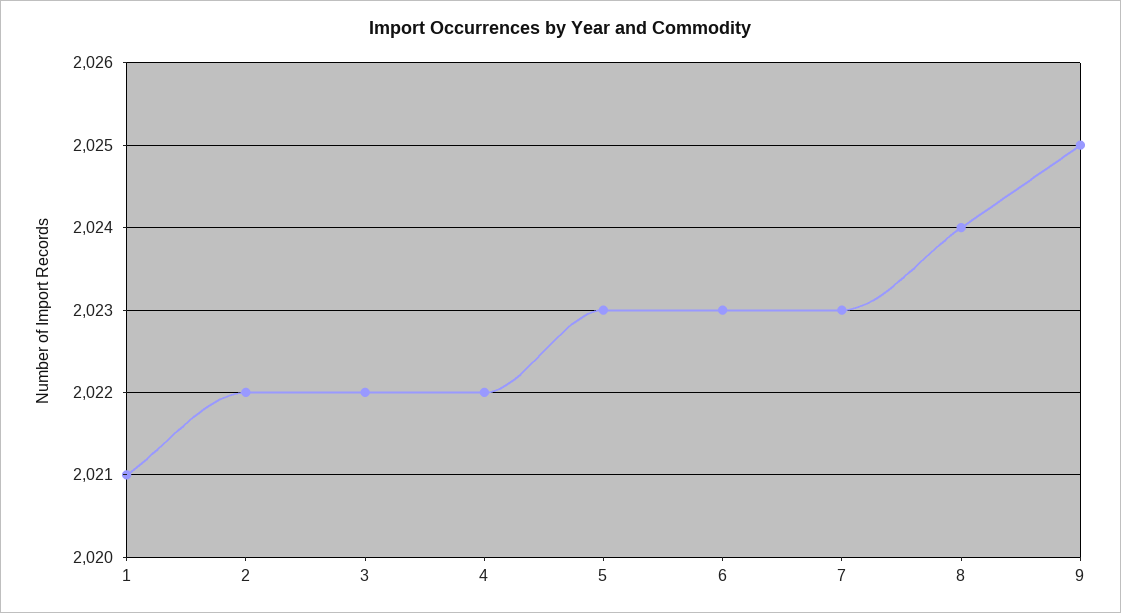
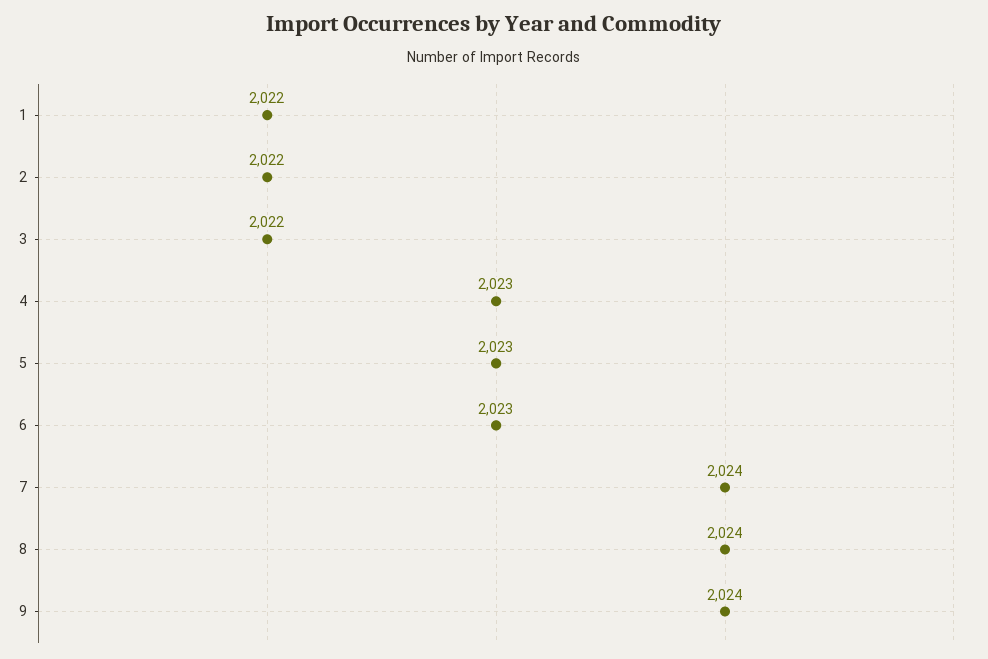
1: 2021 -> 2022
4: 2022 -> 2023
7: 2023 -> 2024
9: 2025 -> 2024

